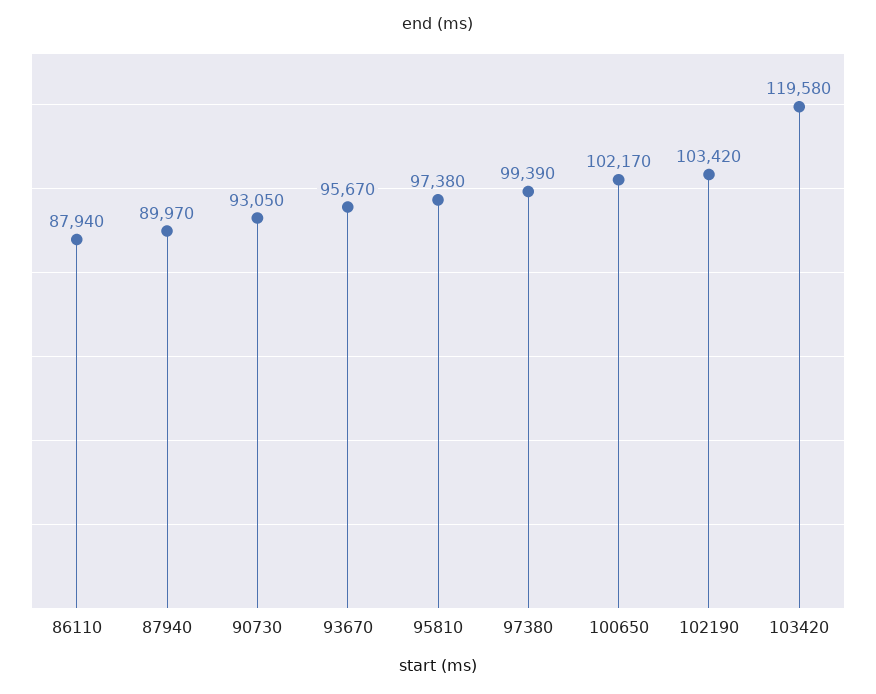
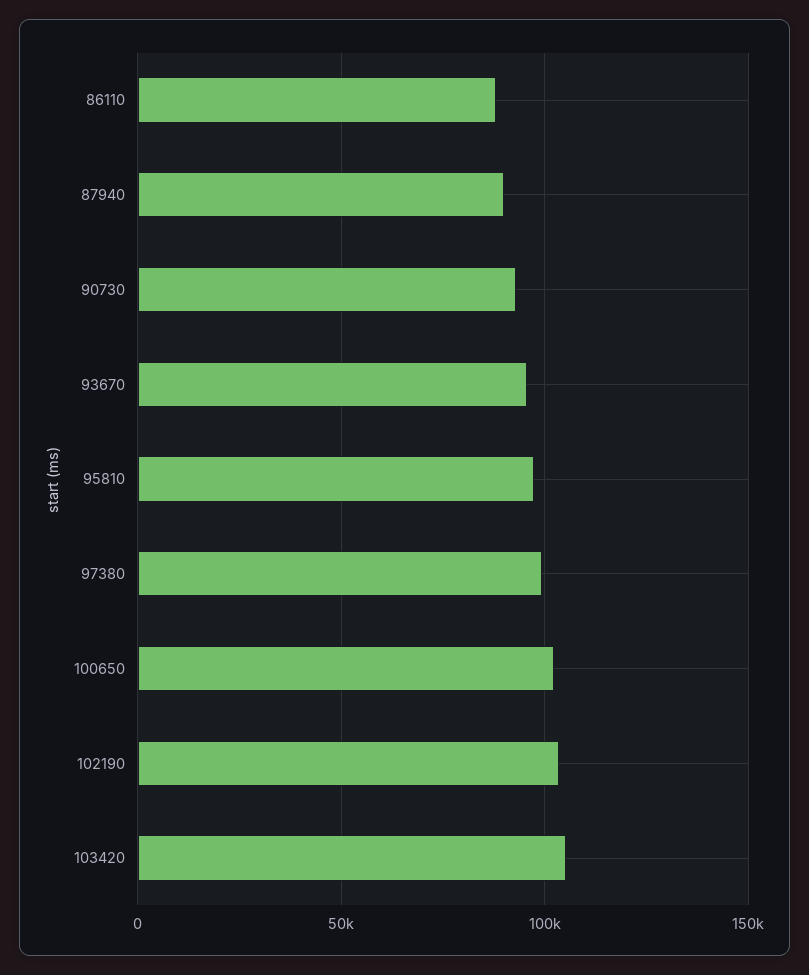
103420: 119580 -> 105000

